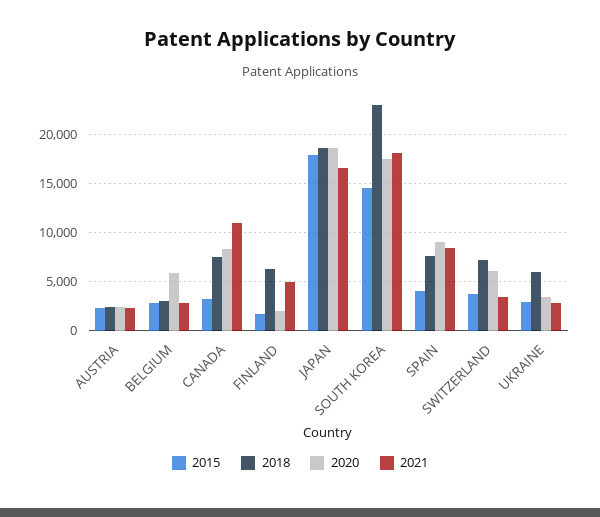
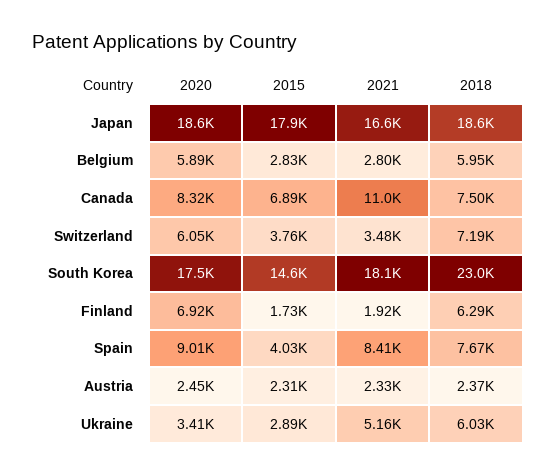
2018, BELGIUM: 3000 -> 5950
2015, CANADA: 3000 -> 6890
2020, FINLAND: 2000 -> 6920
2021, FINLAND: 5000 -> 1920
2021, UKRAINE: 3000 -> 5160

